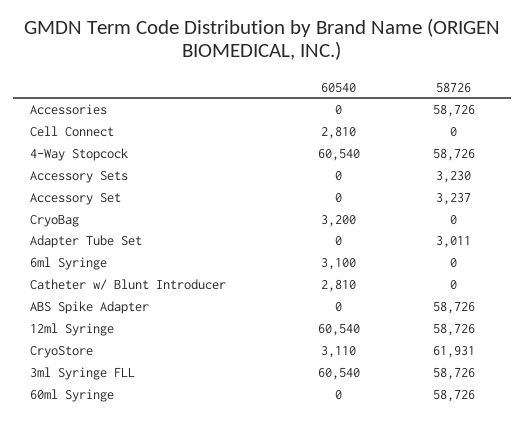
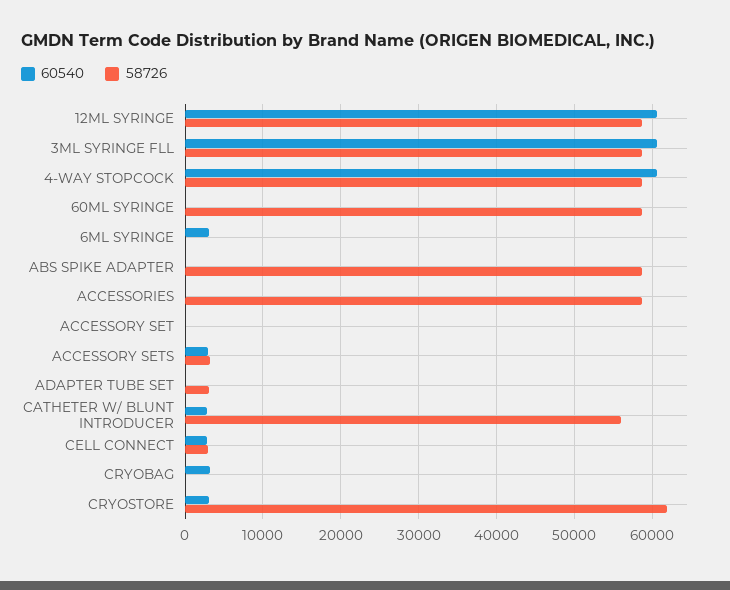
58726, Cell Connect: 0 -> 3000
60540, Accessory Sets: 0 -> 3000
58726, Accessory Set: 3237 -> 0
58726, Catheter w/ Blunt Introducer: 0 -> 56000

